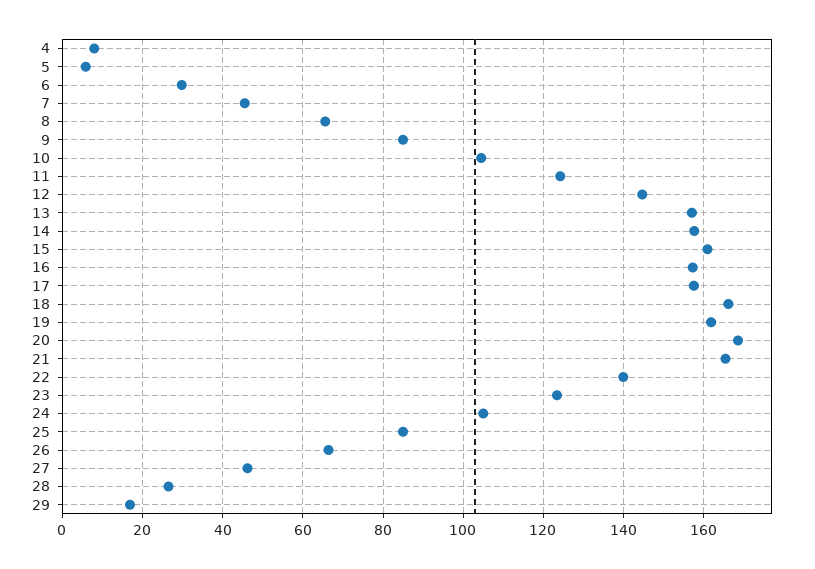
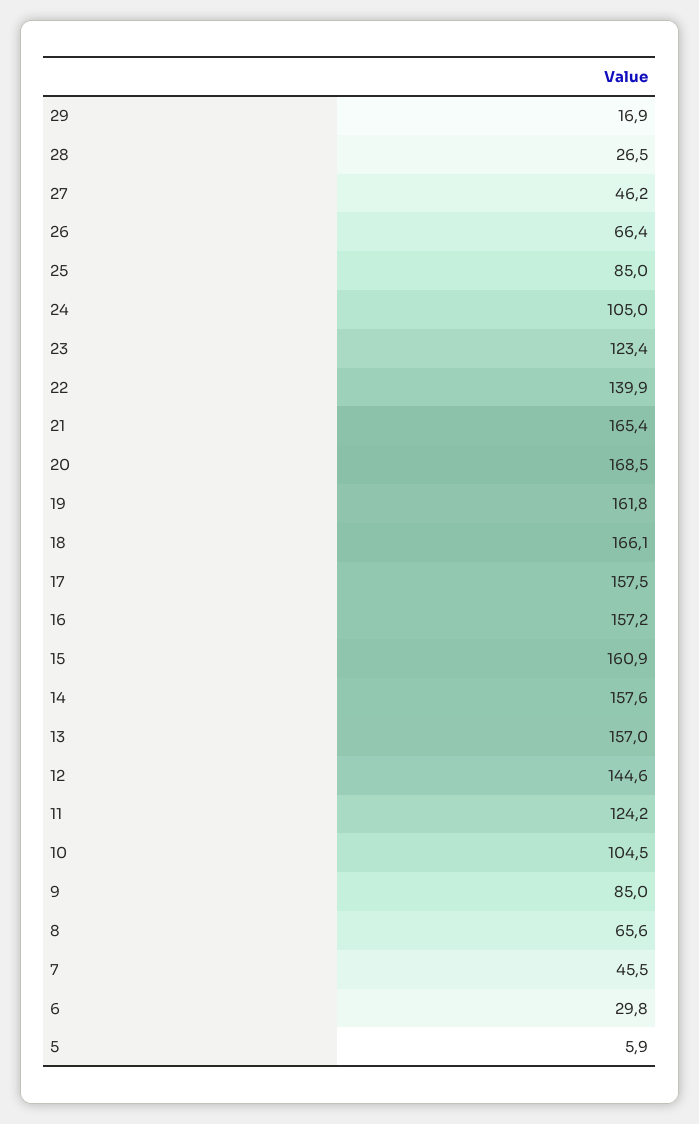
4: 8 -> none

